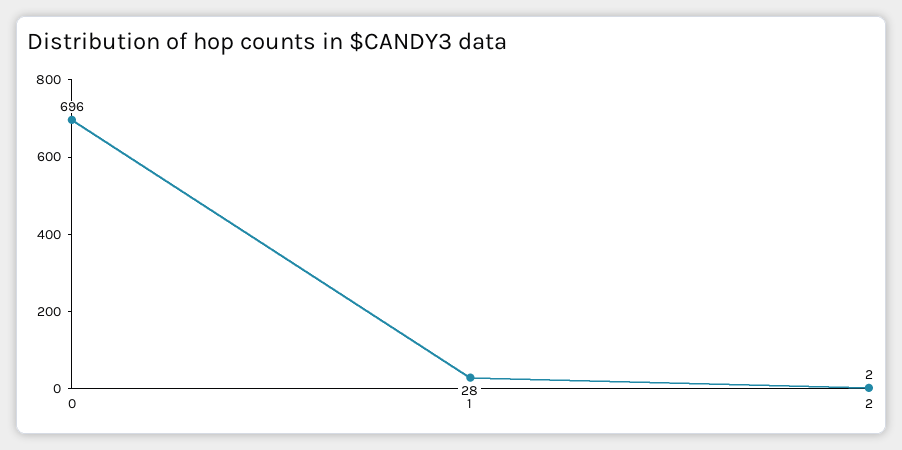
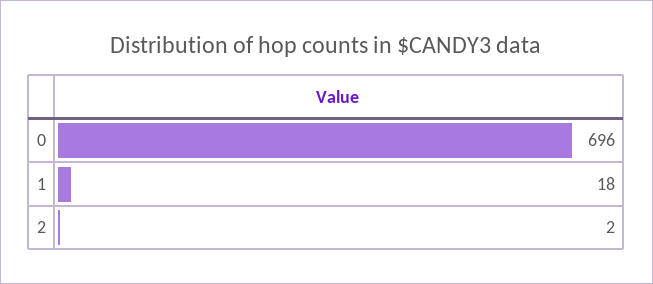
1: 28 -> 18

